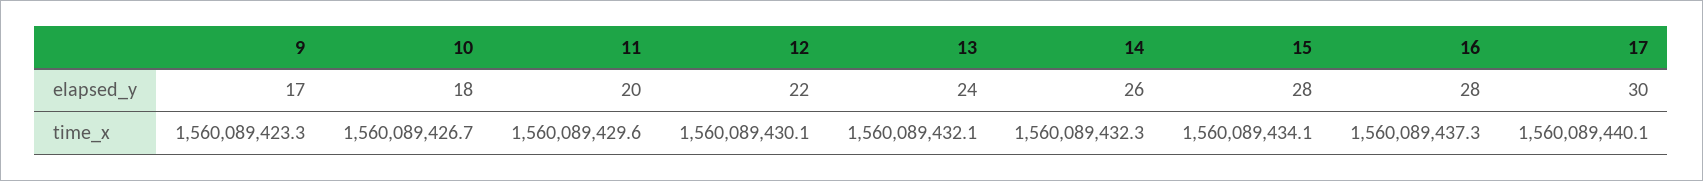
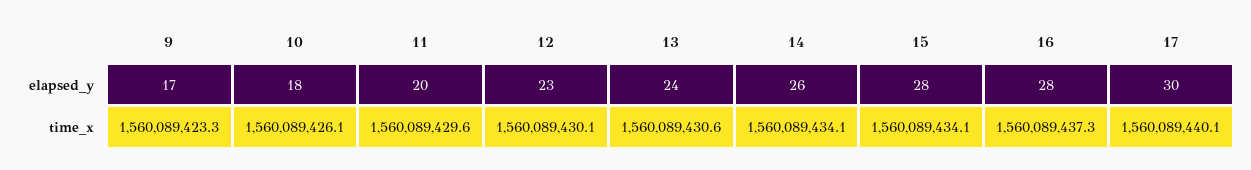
12, elapsed_y: 22 -> 23
10, time_x: 1560089426.7 -> 1560089426.1
13, time_x: 1560089432.1 -> 1560089430.6
14, time_x: 1560089432.3 -> 1560089434.1

